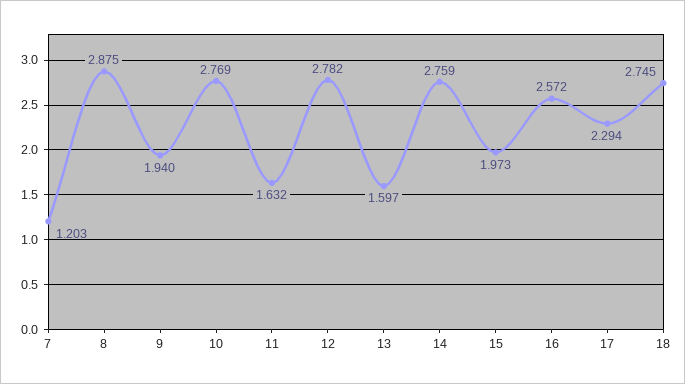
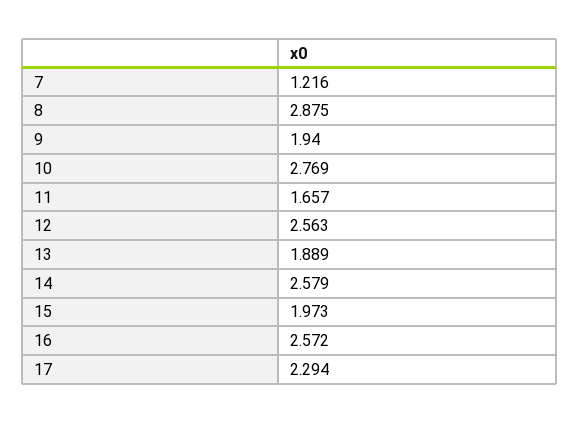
7: 1.203 -> 1.216
11: 1.632 -> 1.657
12: 2.782 -> 2.563
13: 1.597 -> 1.889
14: 2.759 -> 2.579
18: 2.745 -> none

